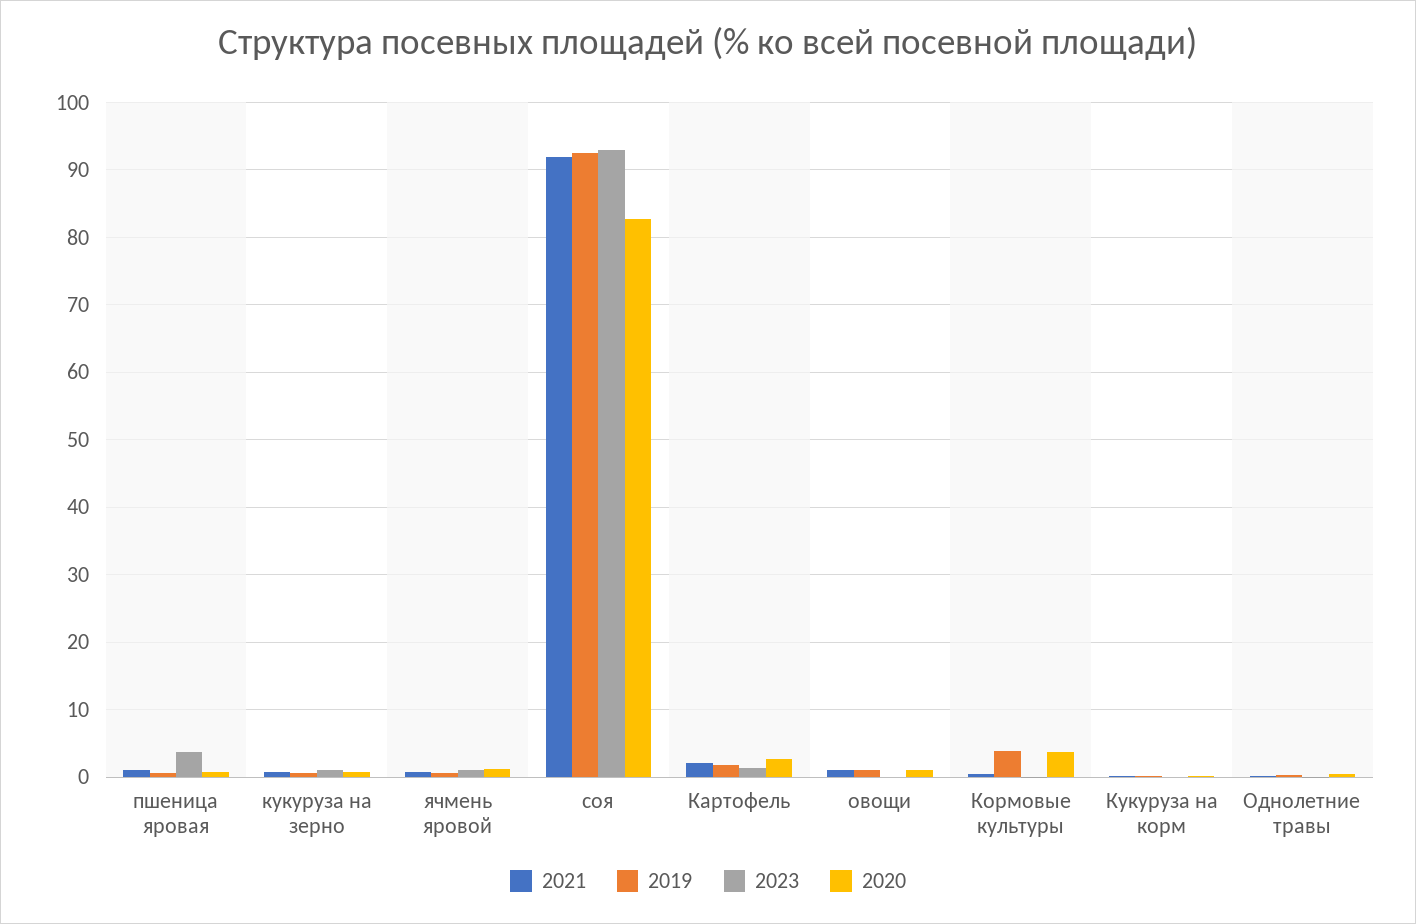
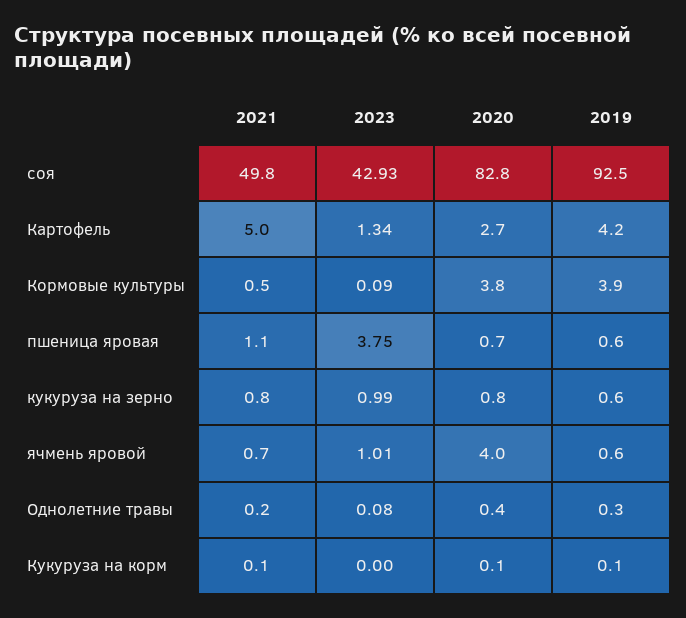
2020, ячмень яровой: 1 -> 4
2021, соя: 92 -> 49.8
2023, соя: 93 -> 42.93
2021, Картофель: 2 -> 5
2019, Картофель: 2 -> 4.2
2021, овощи: 1 -> none
2019, овощи: 1 -> none
2023, овощи: 0 -> none
2020, овощи: 1 -> none

